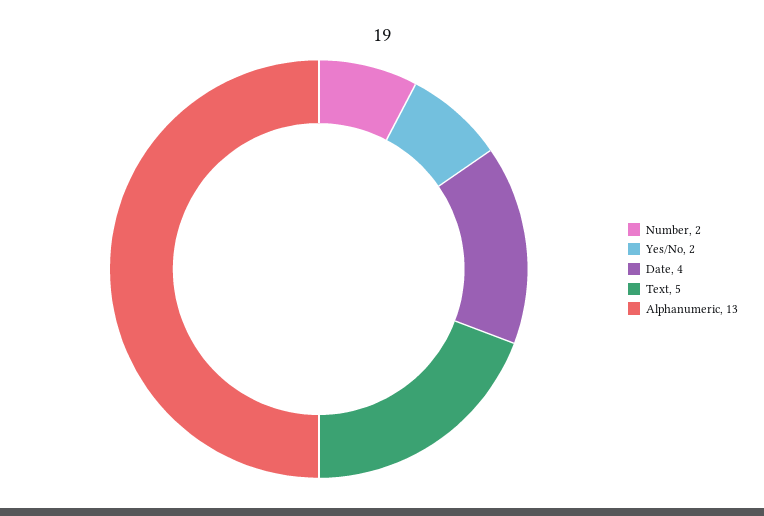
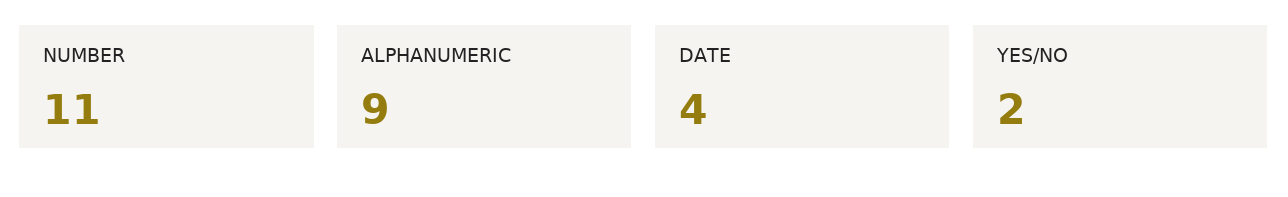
Number: 2 -> 11
Text: 5 -> none
Alphanumeric: 13 -> 9

